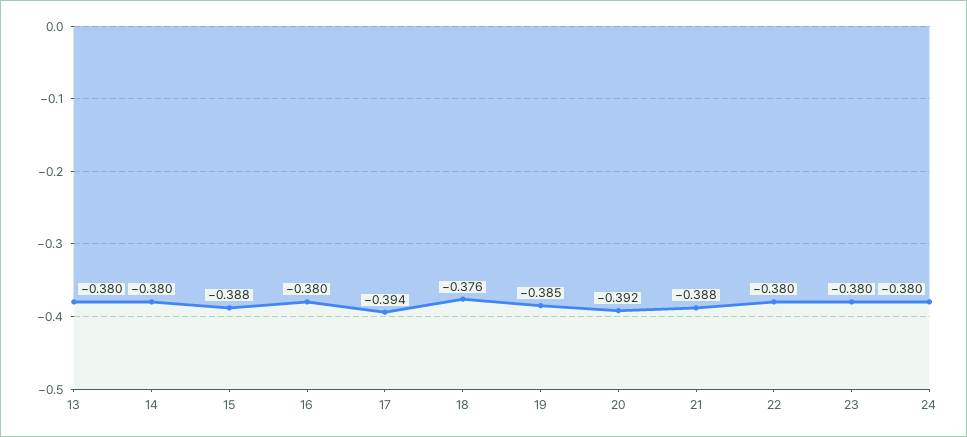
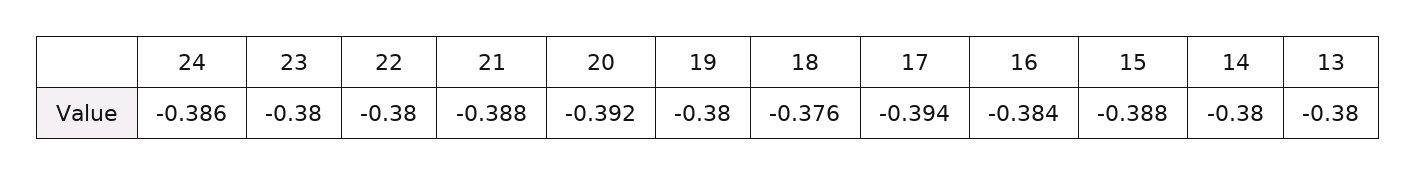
16: -0.38 -> -0.384
19: -0.385 -> -0.38
24: -0.38 -> -0.386

